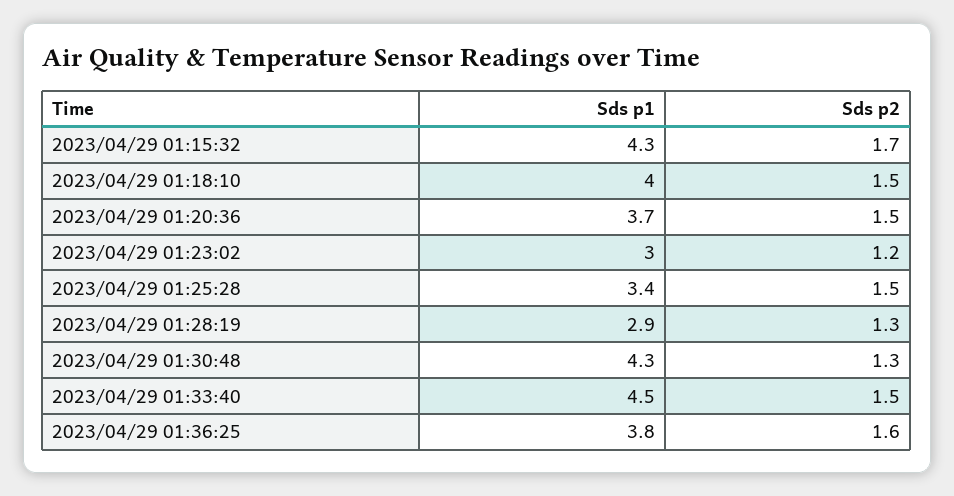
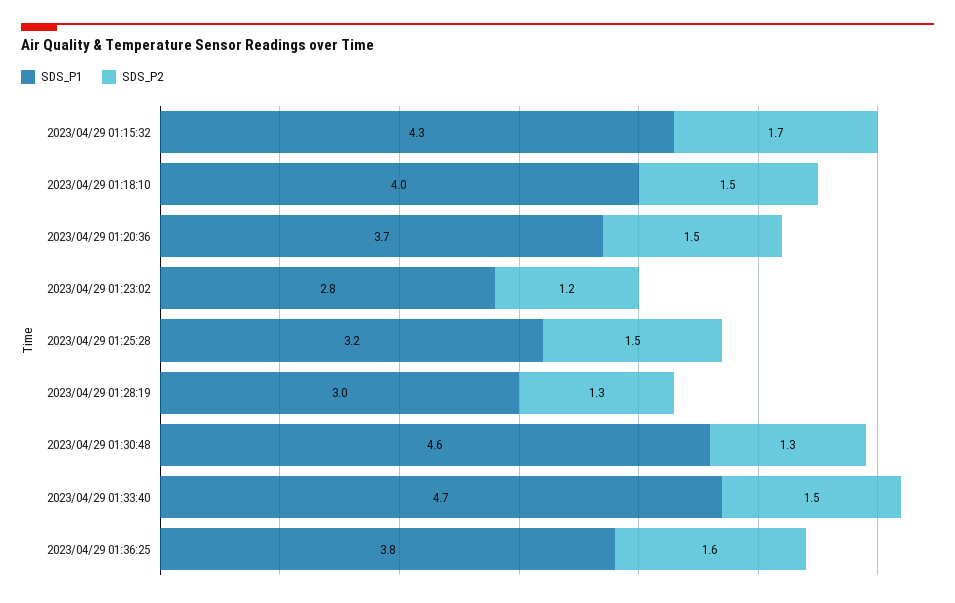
Sds p1, 2023/04/29 01:23:02: 3 -> 2.8
Sds p1, 2023/04/29 01:25:28: 3.4 -> 3.2
Sds p1, 2023/04/29 01:28:19: 2.9 -> 3
Sds p1, 2023/04/29 01:30:48: 4.3 -> 4.6
Sds p1, 2023/04/29 01:33:40: 4.5 -> 4.7

